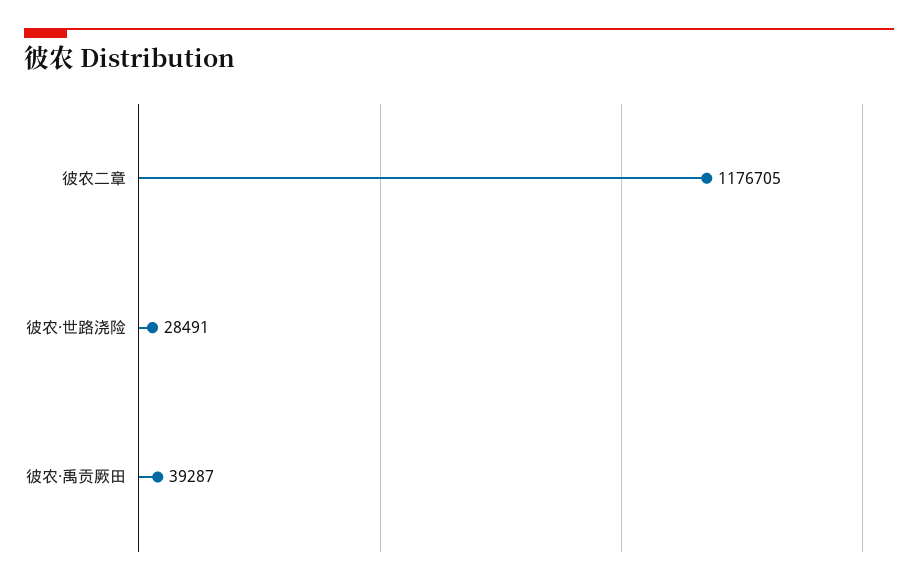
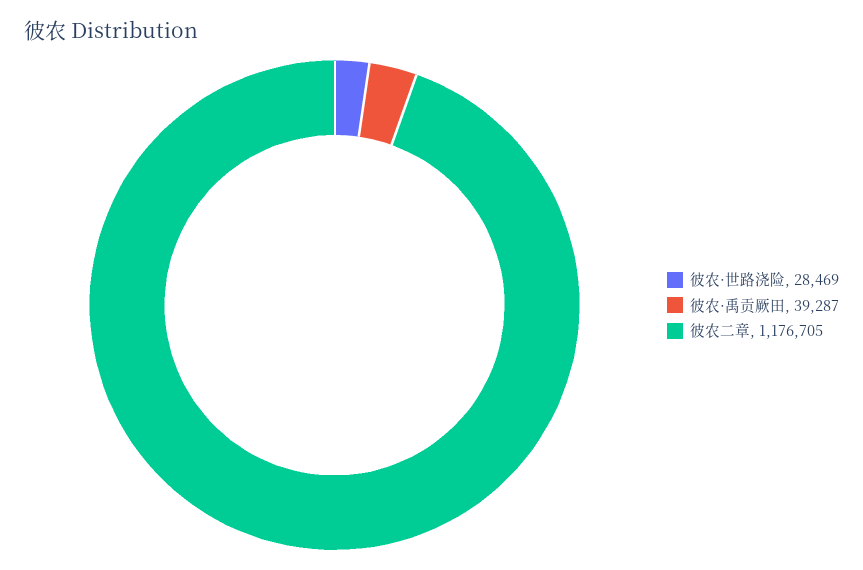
彼农·世路浇险: 28491 -> 28469

